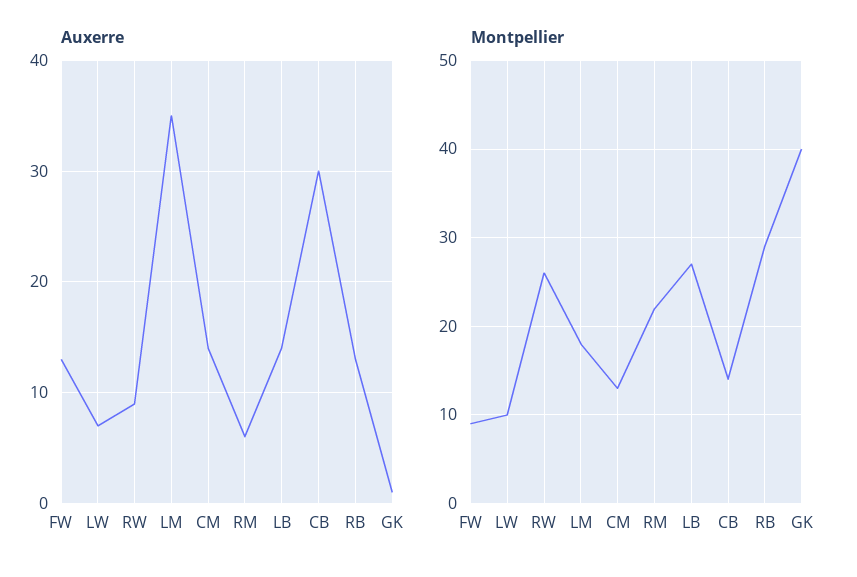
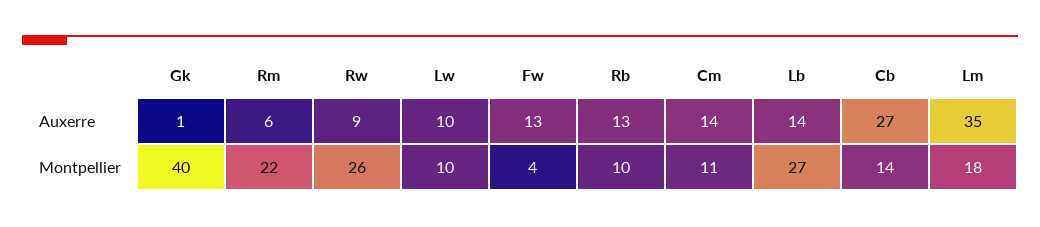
Auxerre, LW: 7 -> 10
Auxerre, CB: 30 -> 27
Montpellier, FW: 9 -> 4
Montpellier, CM: 13 -> 11
Montpellier, RB: 29 -> 10

